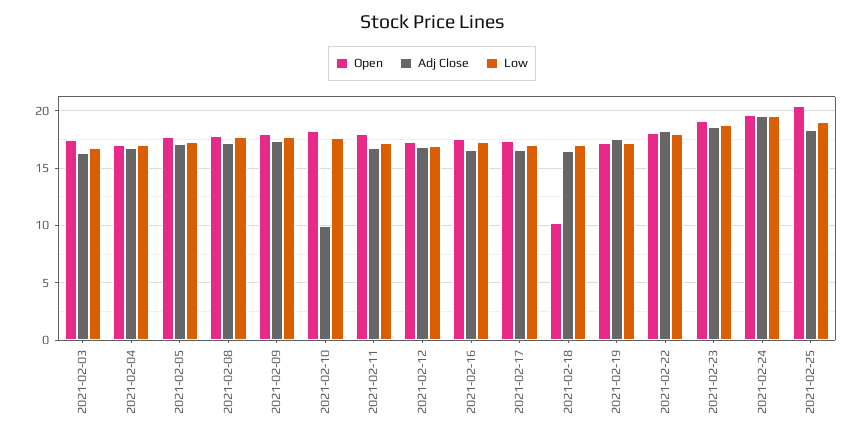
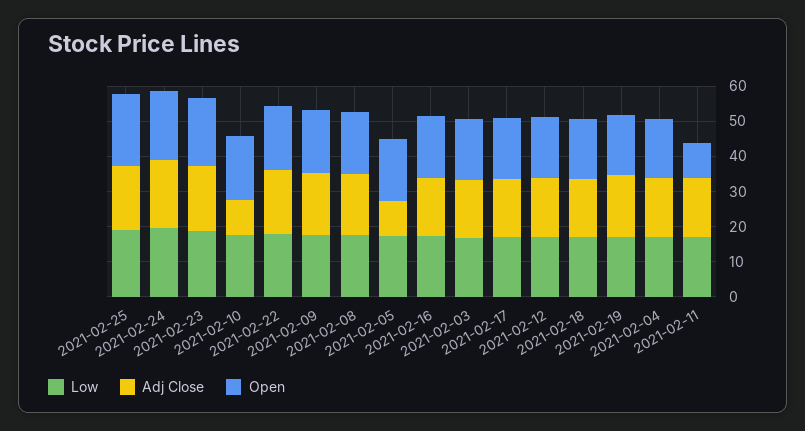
Adj Close, 2021-02-05: 17 -> 10
Open, 2021-02-11: 18 -> 10
Open, 2021-02-18: 10 -> 17.5

